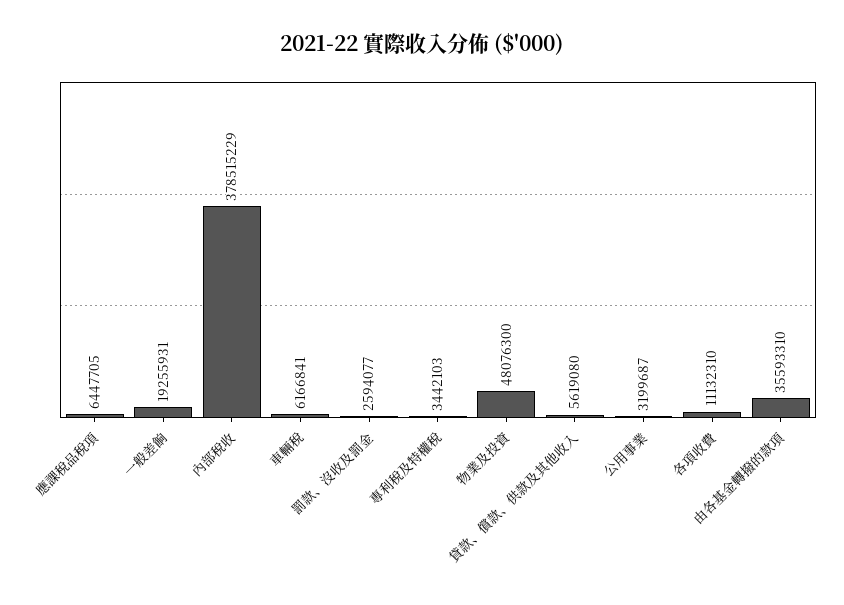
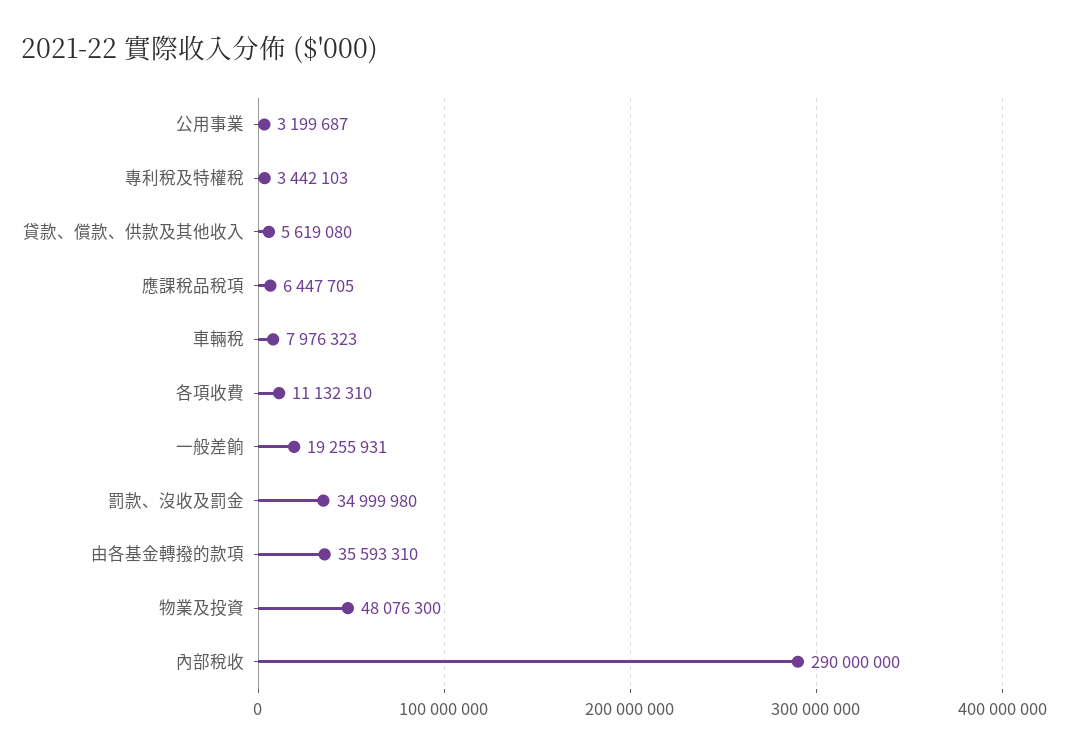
內部稅收: 378515229 -> 290000000
車輛稅: 6166841 -> 7976323
罰款、沒收及罰金: 2594077 -> 34999980

